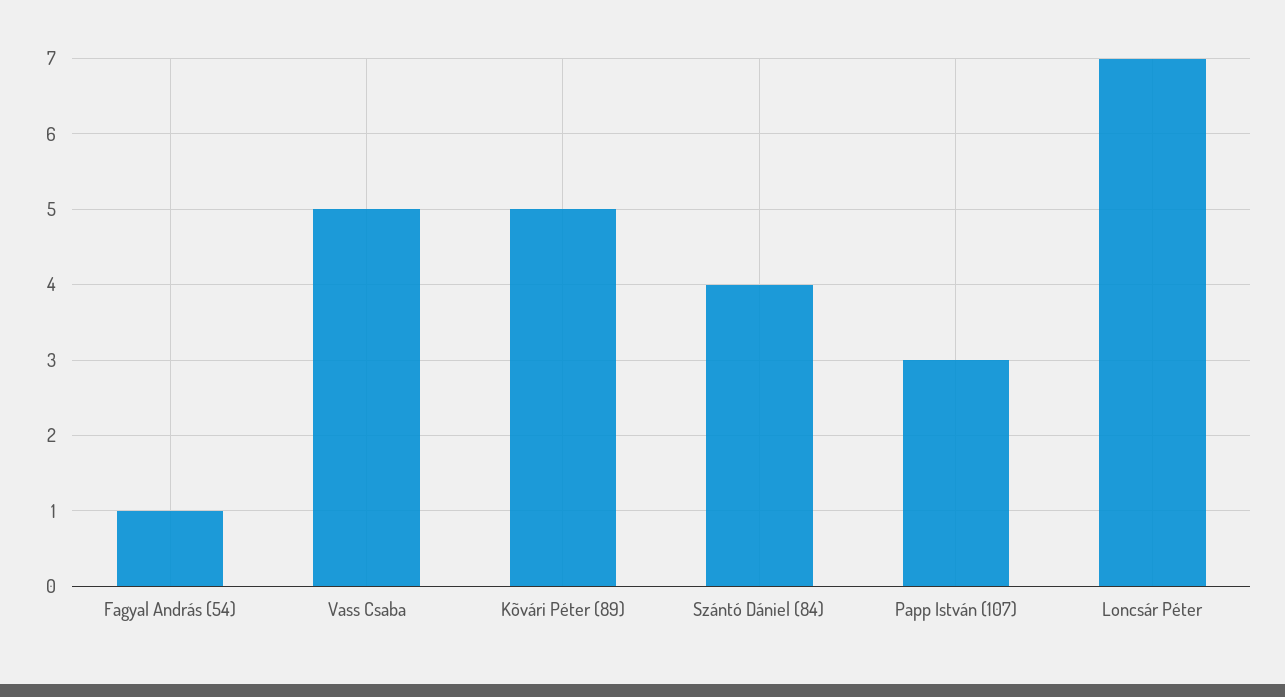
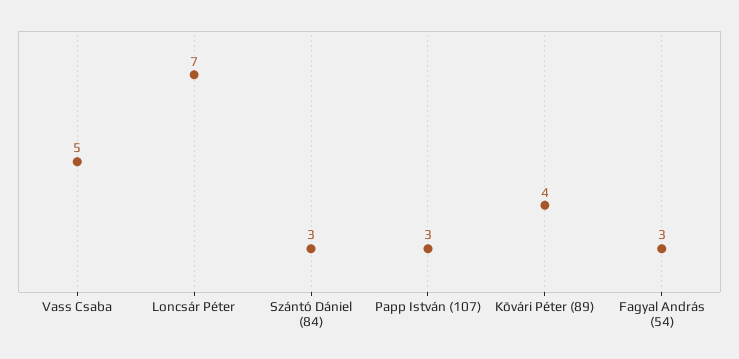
Fagyal András (54): 1 -> 3
Kõvári Péter (89): 5 -> 4
Szántó Dániel (84): 4 -> 3

